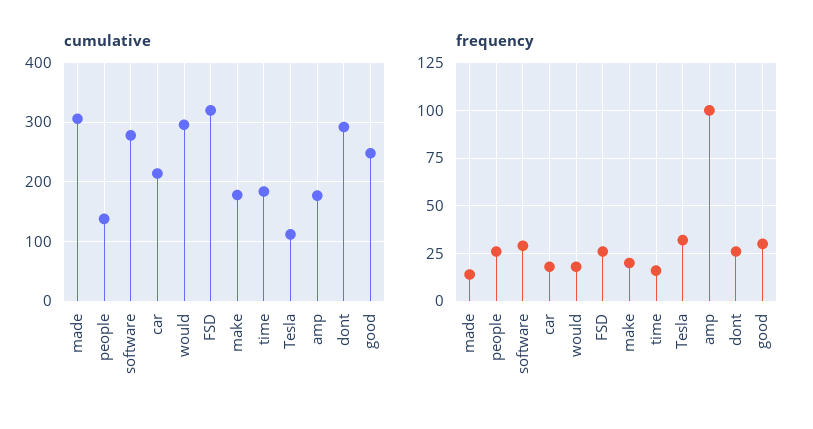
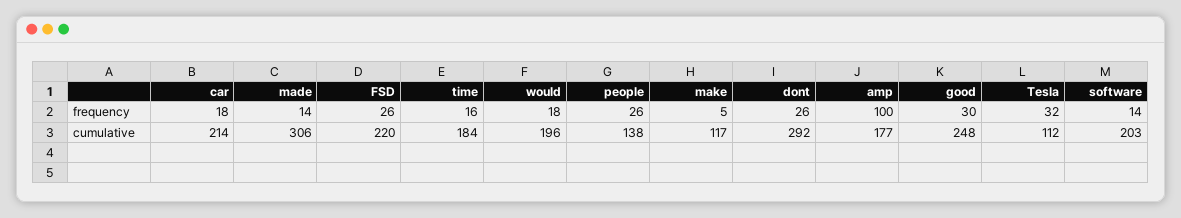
cumulative, software: 280 -> 203
cumulative, would: 300 -> 196
cumulative, FSD: 320 -> 220
cumulative, make: 180 -> 117
frequency, software: 30 -> 14
frequency, make: 20 -> 5

